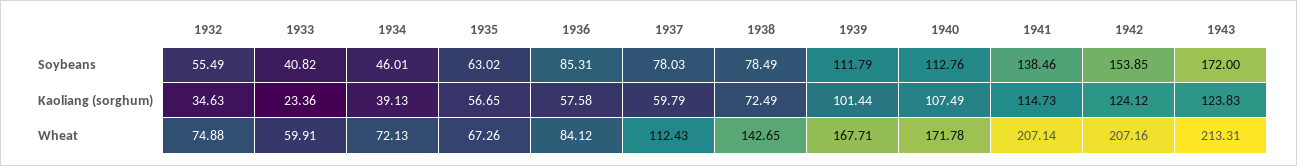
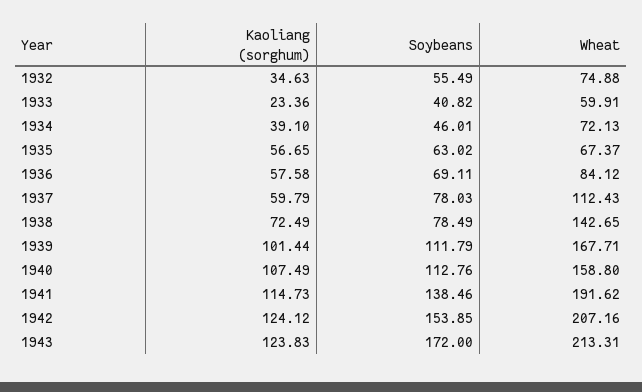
1936, Soybeans: 85.31 -> 69.11
1934, Kaoliang (sorghum): 39.13 -> 39.1
1935, Wheat: 67.26 -> 67.37
1940, Wheat: 171.78 -> 158.8
1941, Wheat: 207.14 -> 191.62

